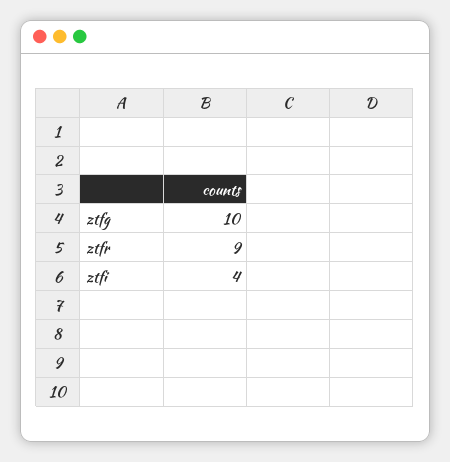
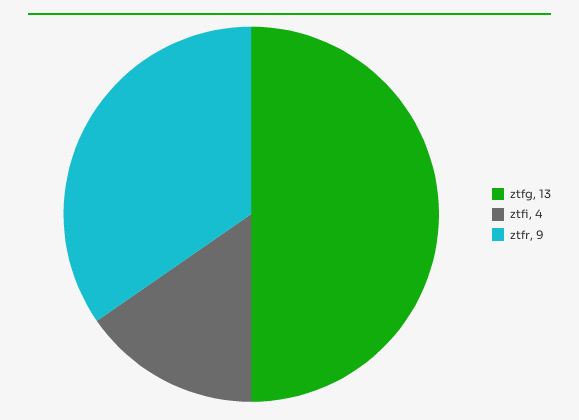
ztfg: 10 -> 13

